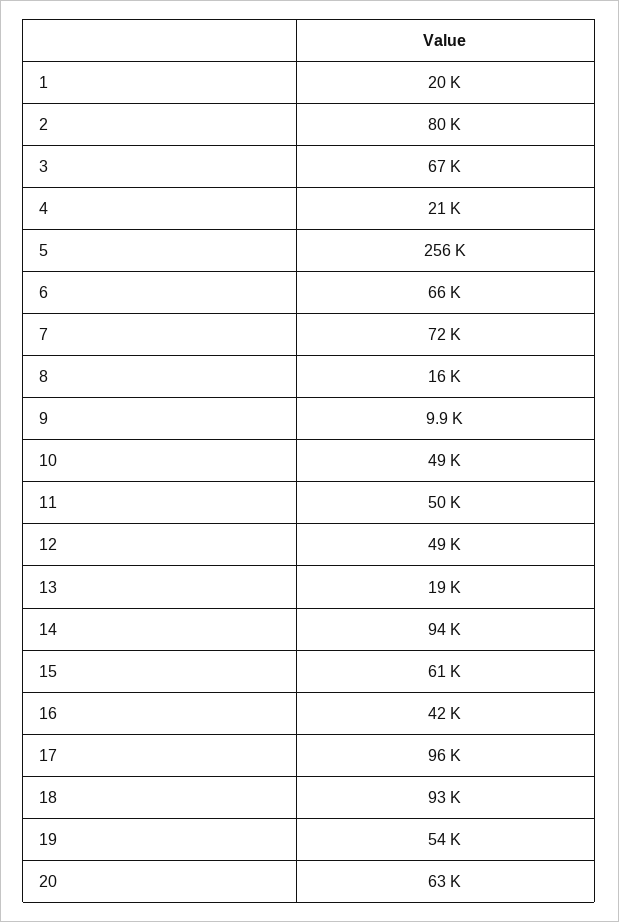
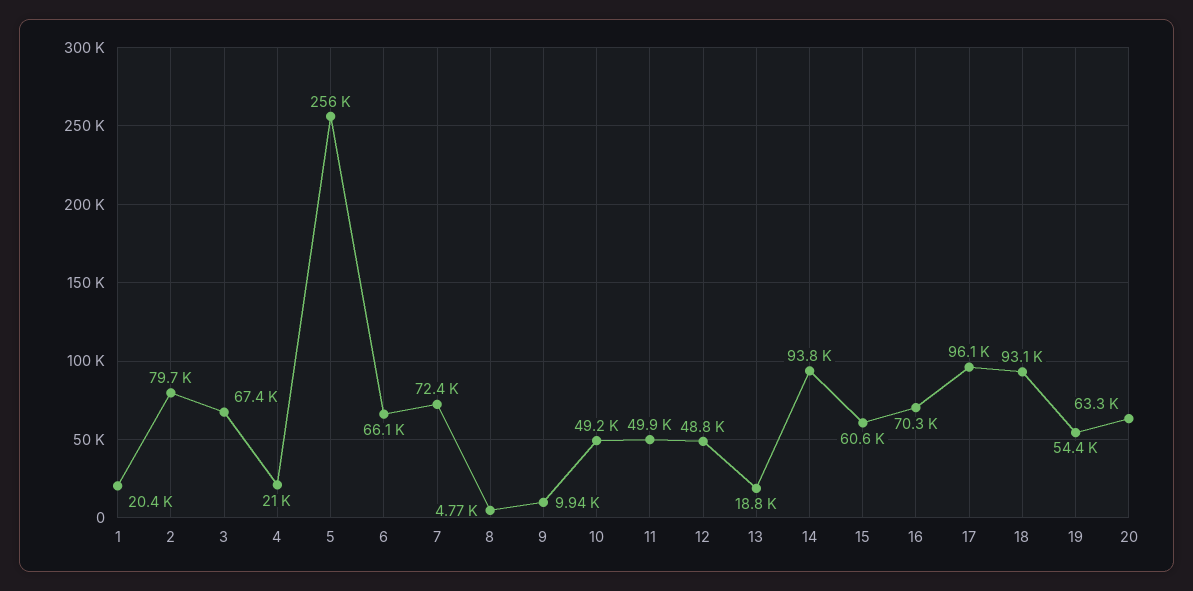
8: 16000 -> 4770
16: 42000 -> 70300

